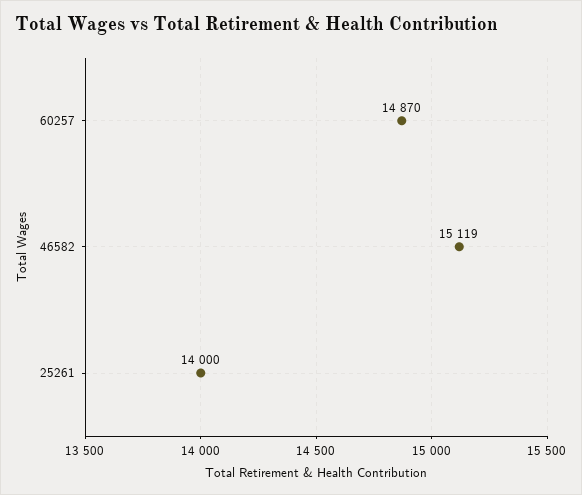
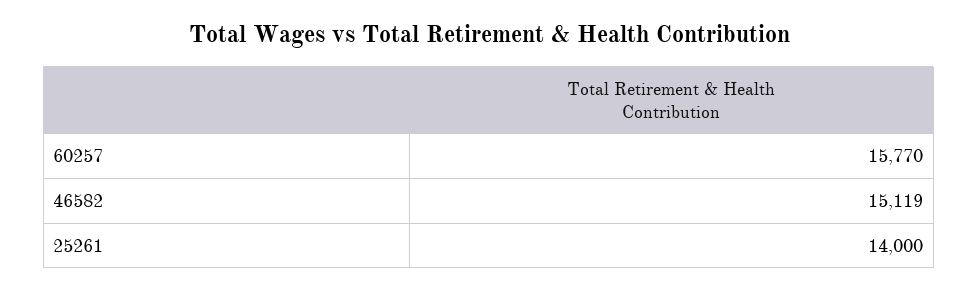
60257: 14870 -> 15770

